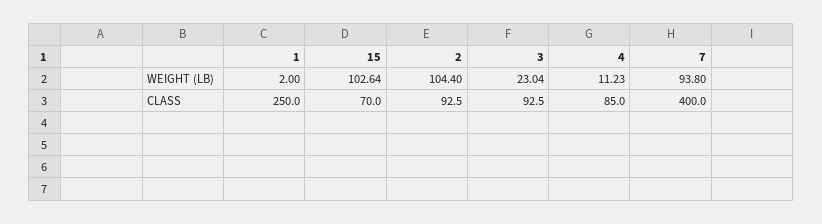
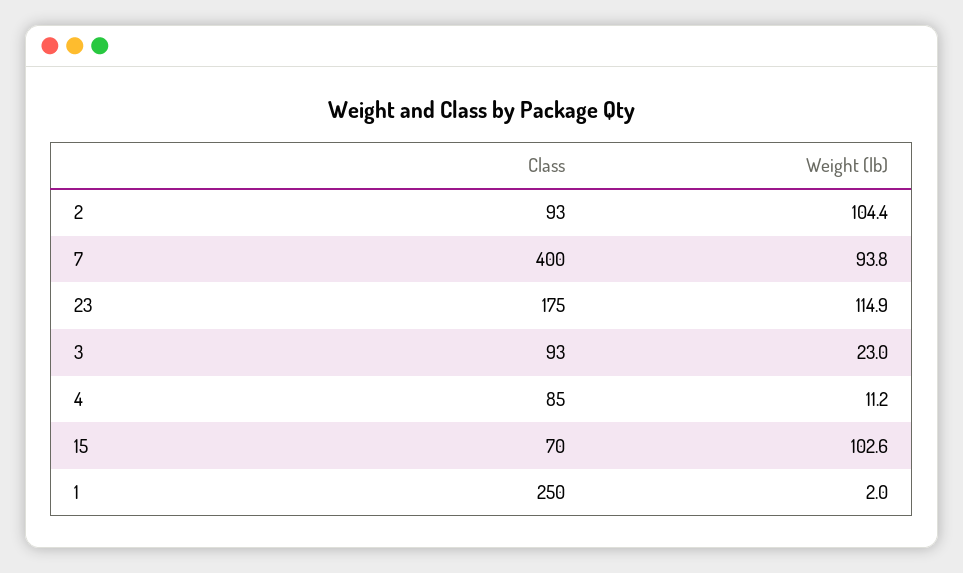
23, CLASS: none -> 175
23, WEIGHT (LB): none -> 114.9

